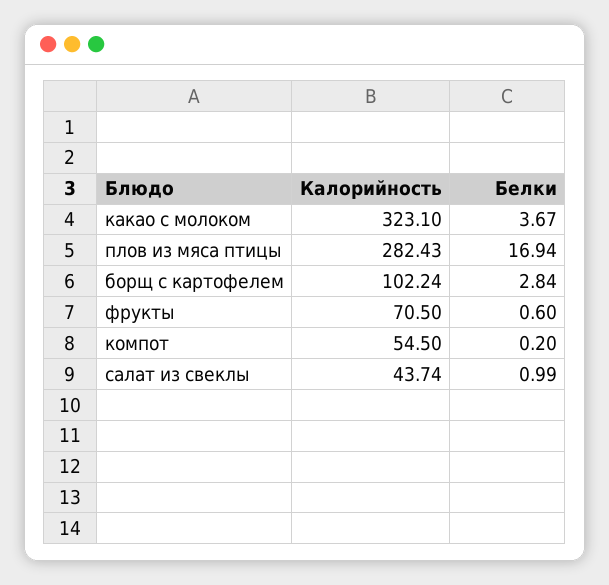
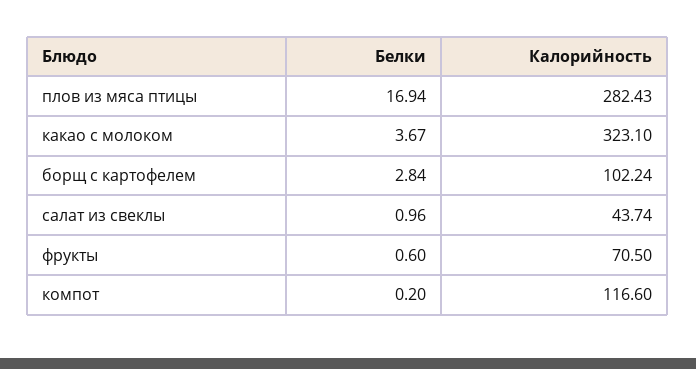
Калорийность, компот: 54.5 -> 116.6
Белки, салат из свеклы: 0.99 -> 0.96

